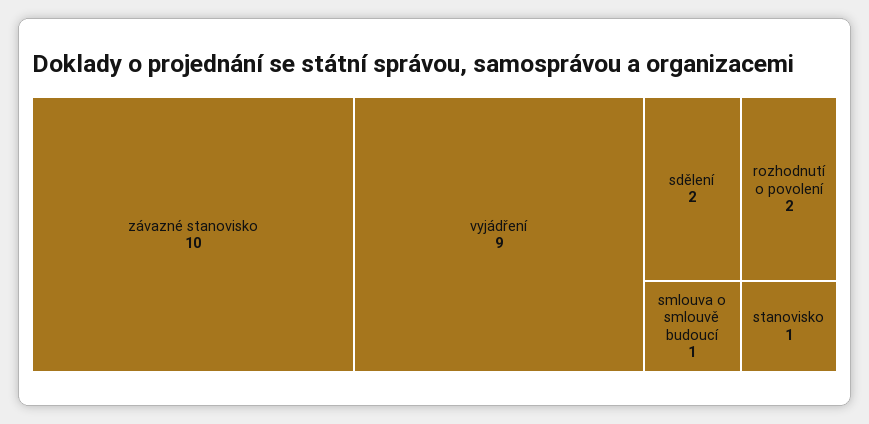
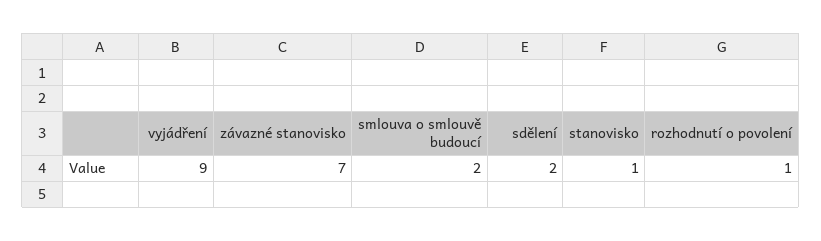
závazné stanovisko: 10 -> 7
rozhodnutí o povolení: 2 -> 1
smlouva o smlouvě budoucí: 1 -> 2

